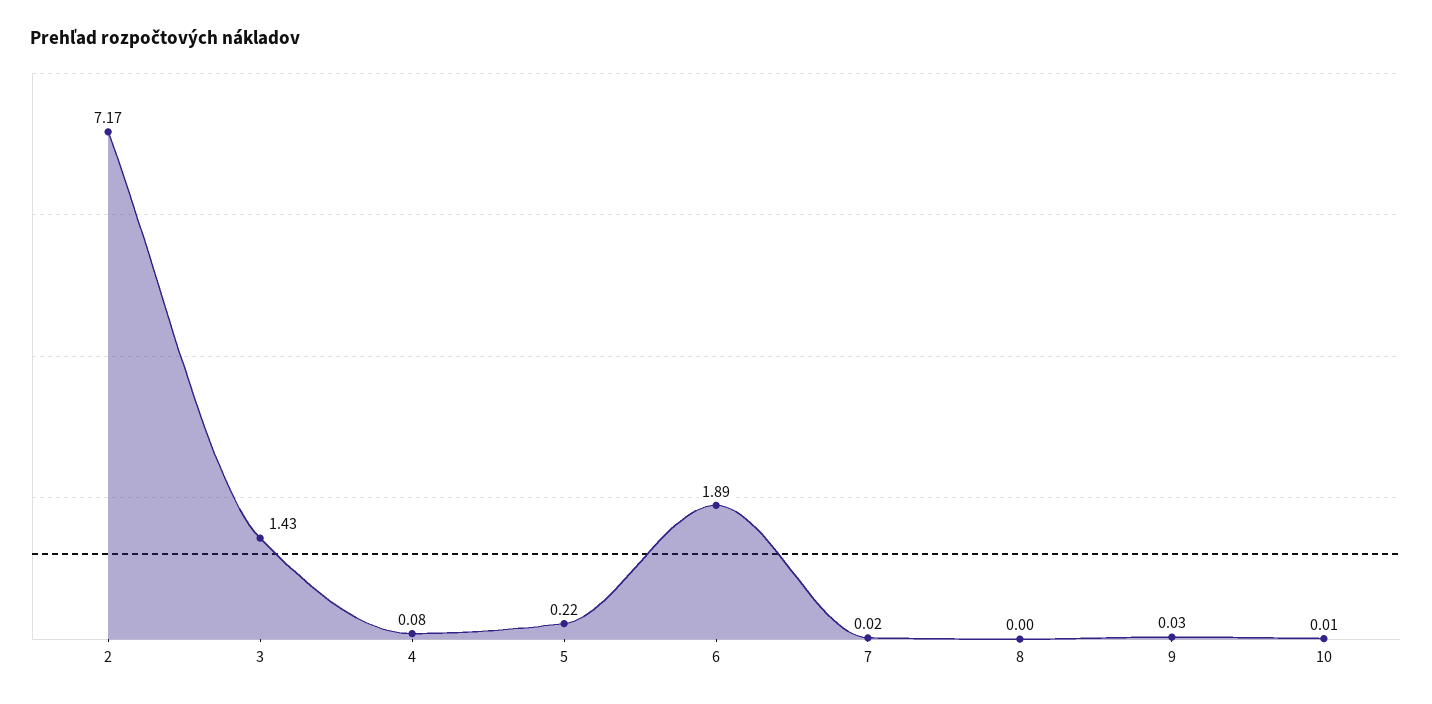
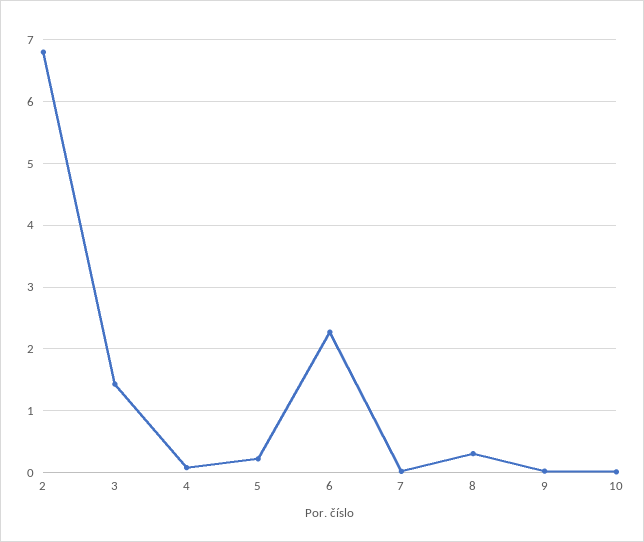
2: 7.17 -> 6.8
6: 1.89 -> 2.3
8: 0 -> 0.3

